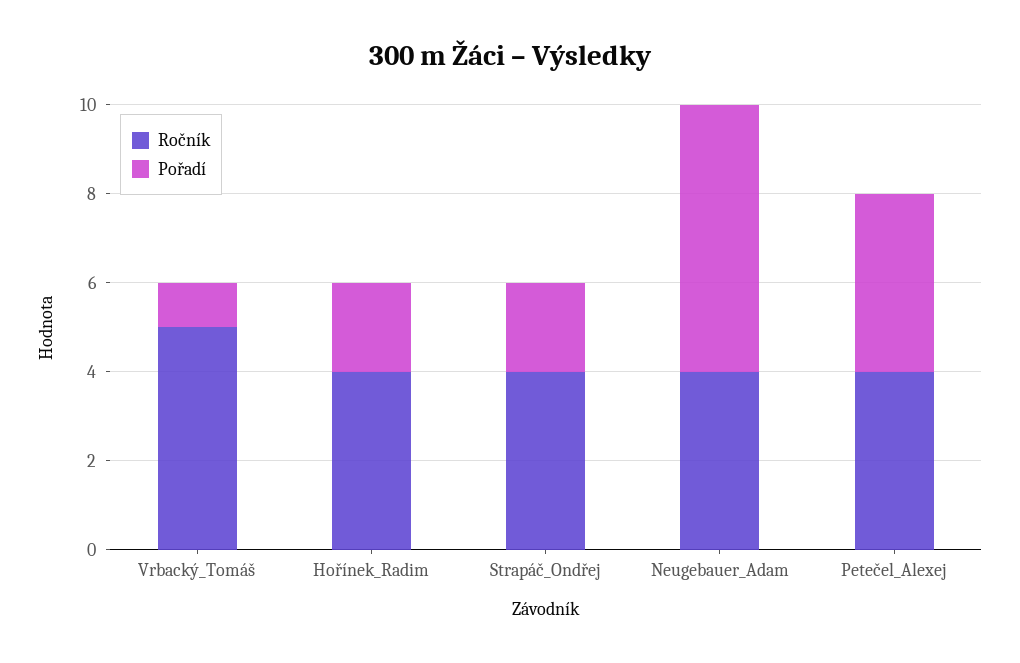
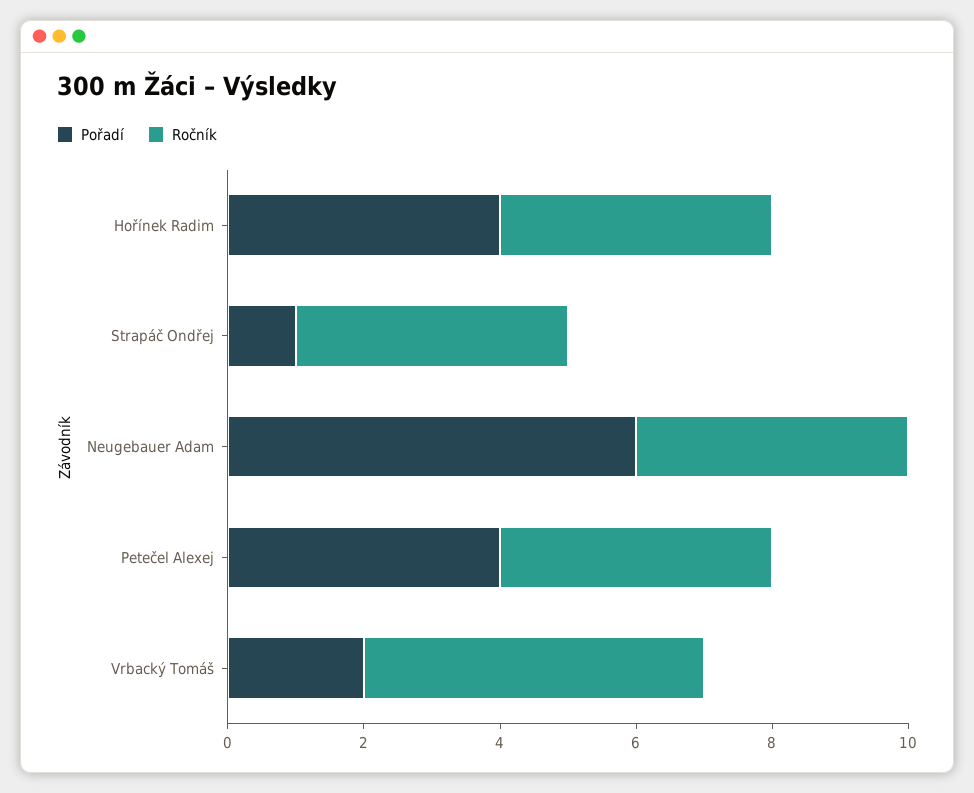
Pořadí, Vrbacký_Tomáš: 1 -> 2
Pořadí, Hořínek_Radim: 2 -> 4
Pořadí, Strapáč_Ondřej: 2 -> 1

